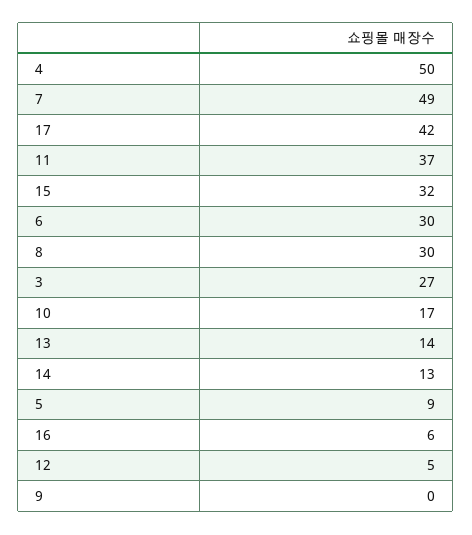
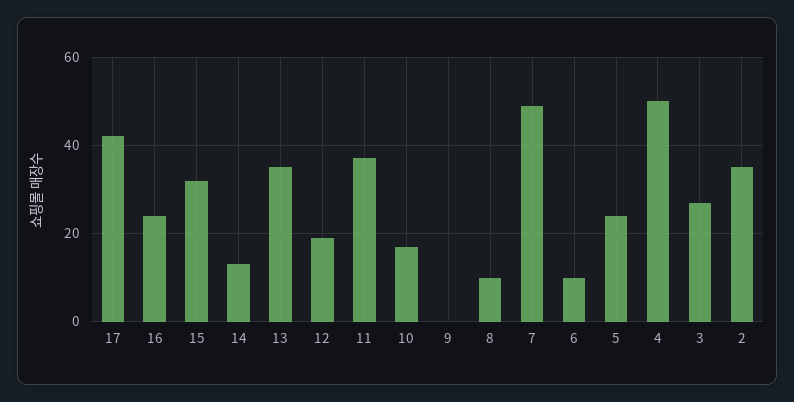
6: 30 -> 10
8: 30 -> 10
13: 14 -> 35
5: 9 -> 25
16: 6 -> 25
12: 5 -> 20
2: none -> 35

